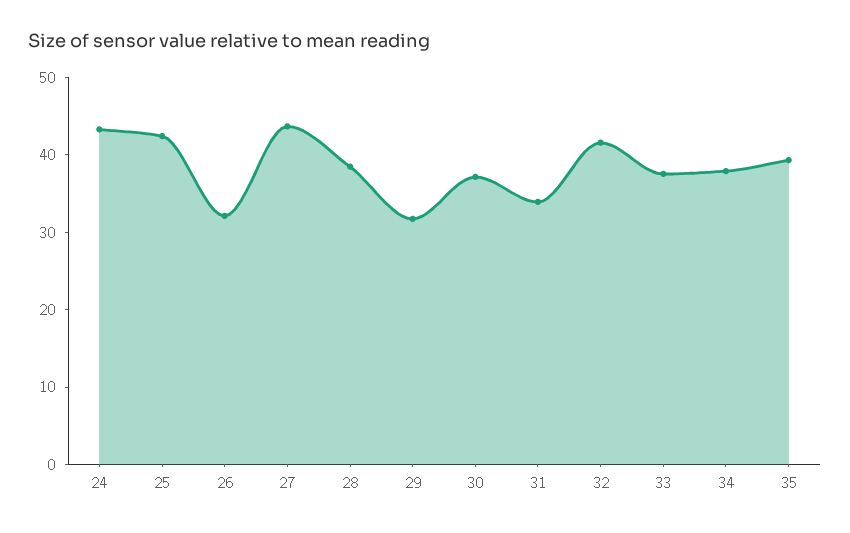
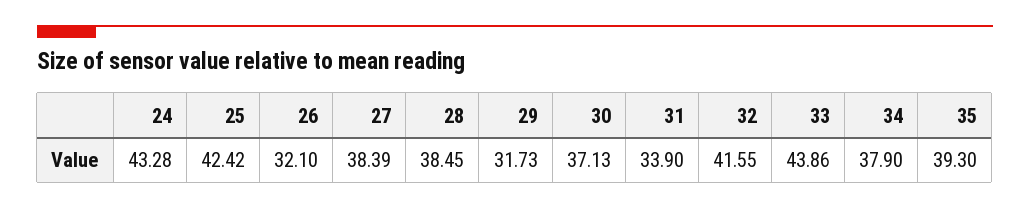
27: 44 -> 38.39
33: 38 -> 43.86

